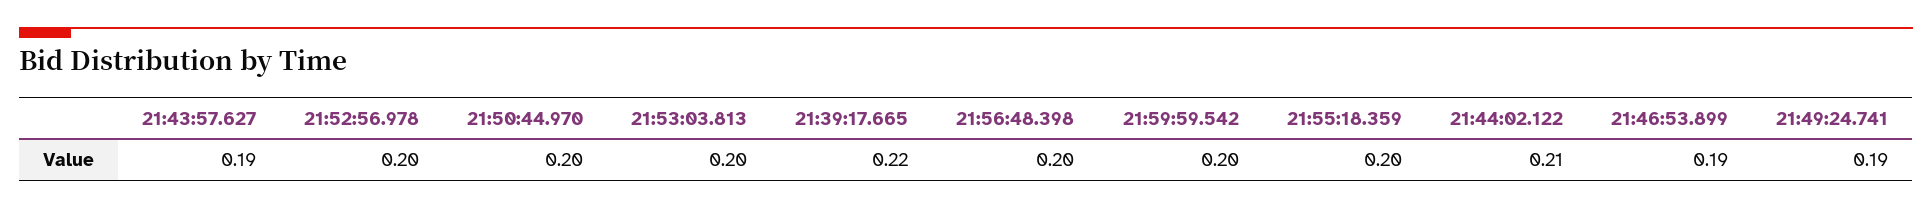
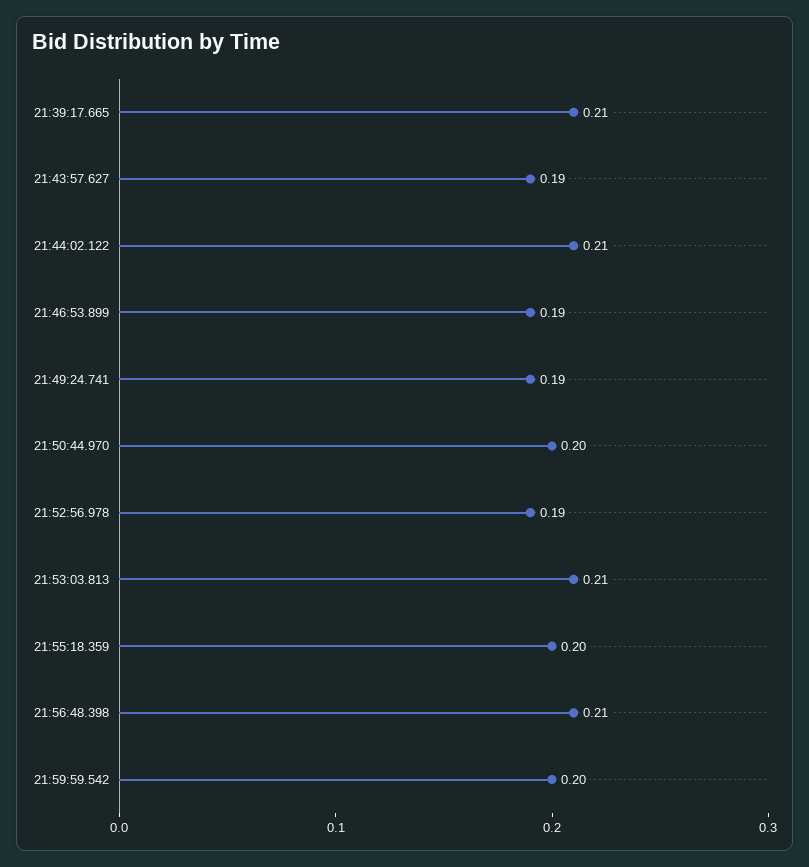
21:52:56.978: 0.2 -> 0.19
21:53:03.813: 0.2 -> 0.21
21:39:17.665: 0.22 -> 0.21
21:56:48.398: 0.2 -> 0.21

